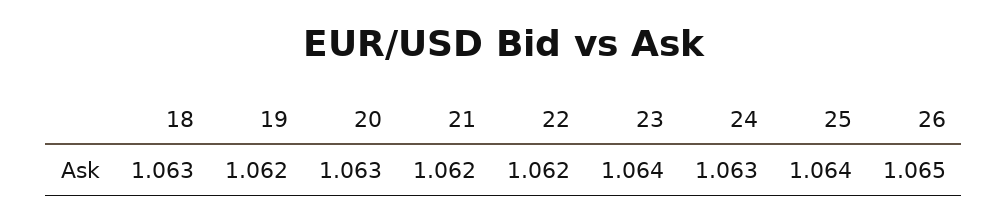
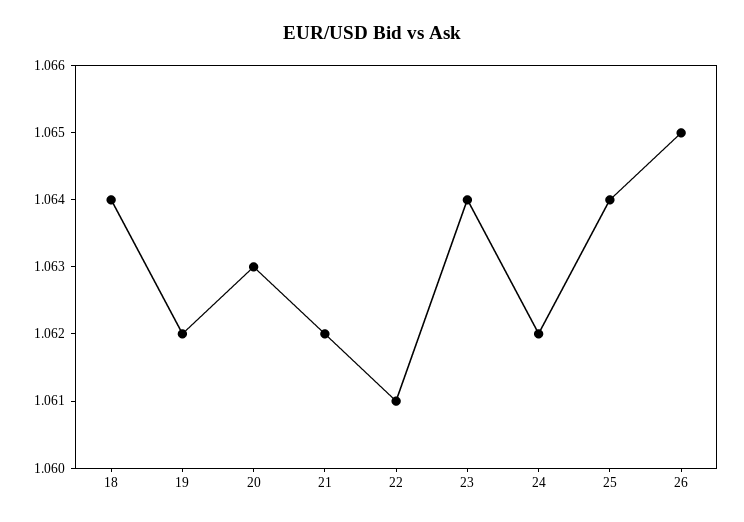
18: 1.063 -> 1.064
22: 1.062 -> 1.061
24: 1.063 -> 1.062

